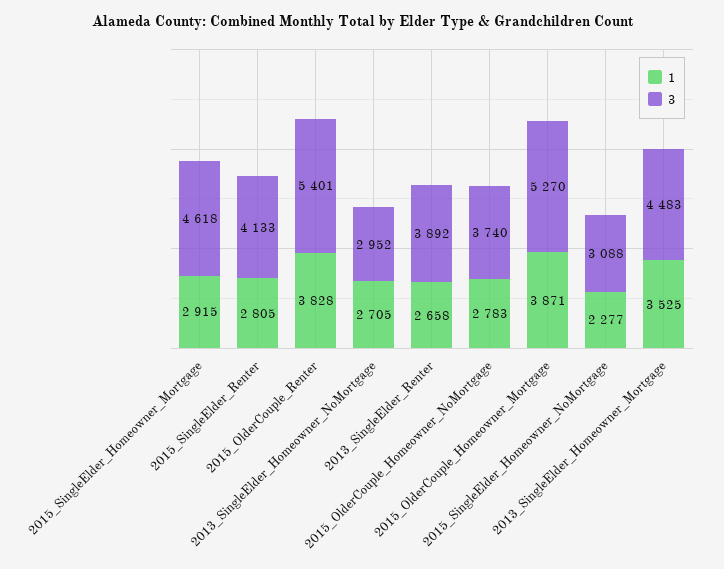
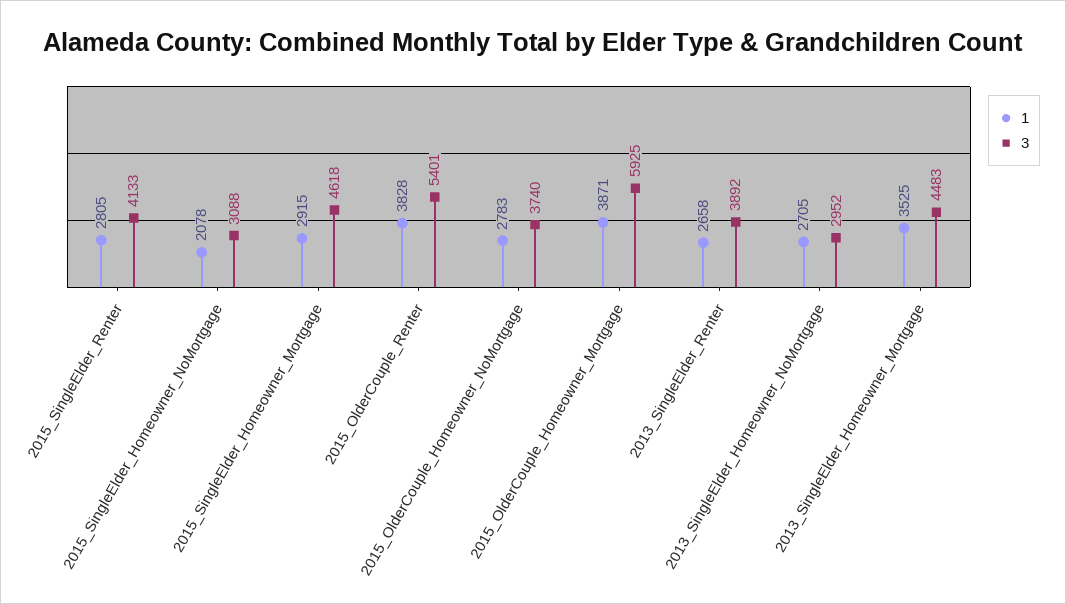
3, 2015_OlderCouple_Homeowner_Mortgage: 5270 -> 5925
1, 2015_SingleElder_Homeowner_NoMortgage: 2277 -> 2078

